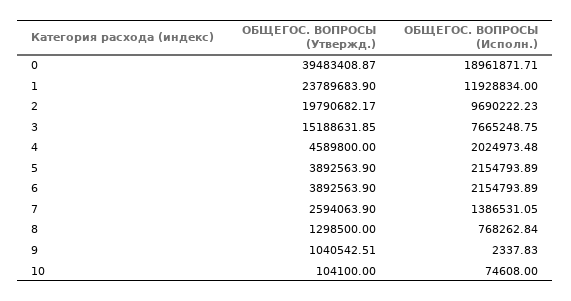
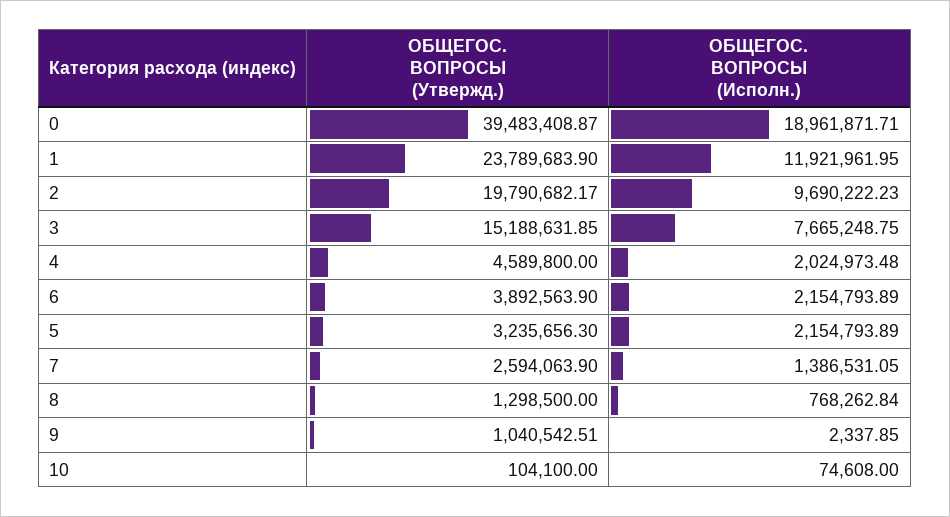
ОБЩЕГОС. ВОПРОСЫ (Исполн.), 1: 11928834 -> 11921961.95
ОБЩЕГОС. ВОПРОСЫ (Утвержд.), 5: 3892563.9 -> 3235656.3
ОБЩЕГОС. ВОПРОСЫ (Исполн.), 9: 2337.83 -> 2337.85

